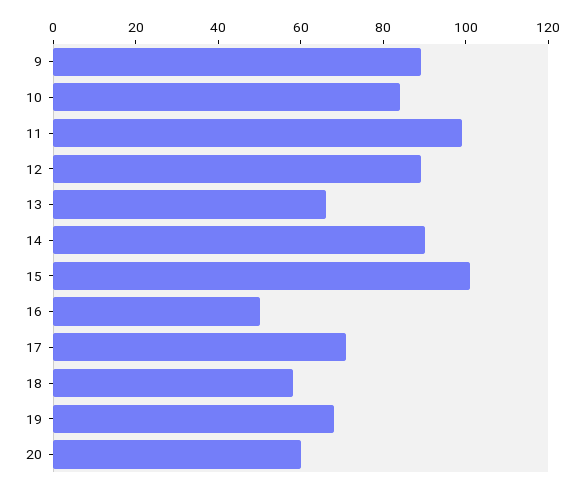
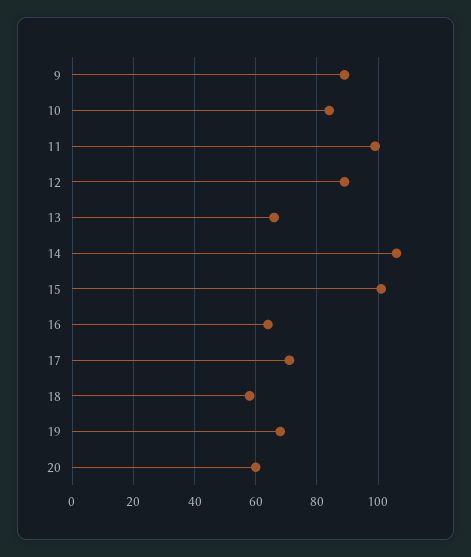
14: 90 -> 105
16: 50 -> 65

